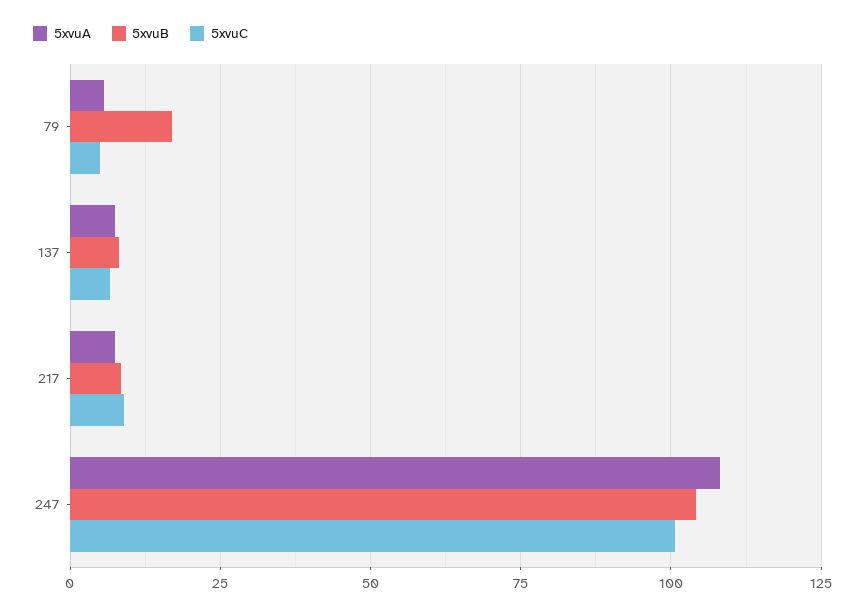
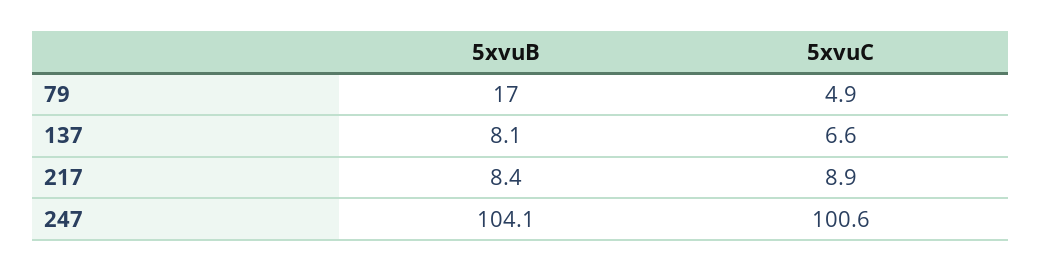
5xvuA, 79: 5 -> none
5xvuA, 137: 7.5 -> none
5xvuA, 217: 7.5 -> none
5xvuA, 247: 107.5 -> none

